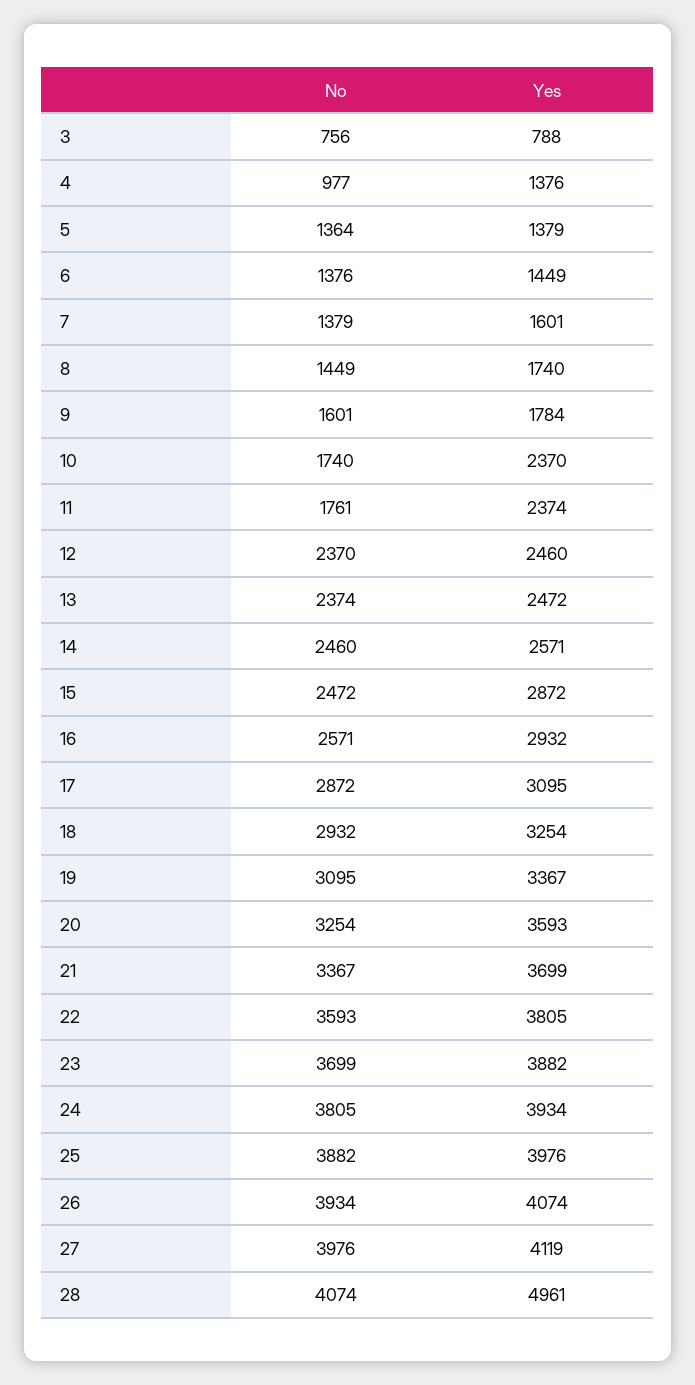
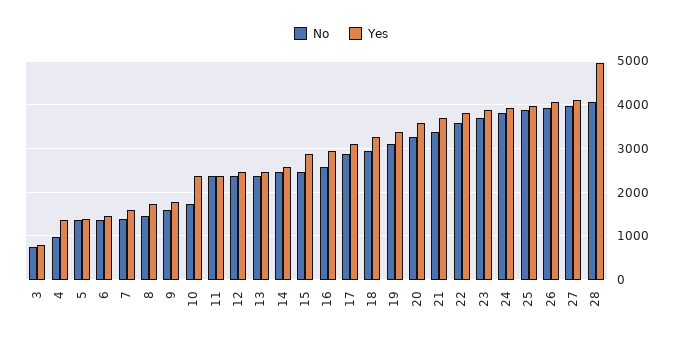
No, 11: 1761 -> 2400

